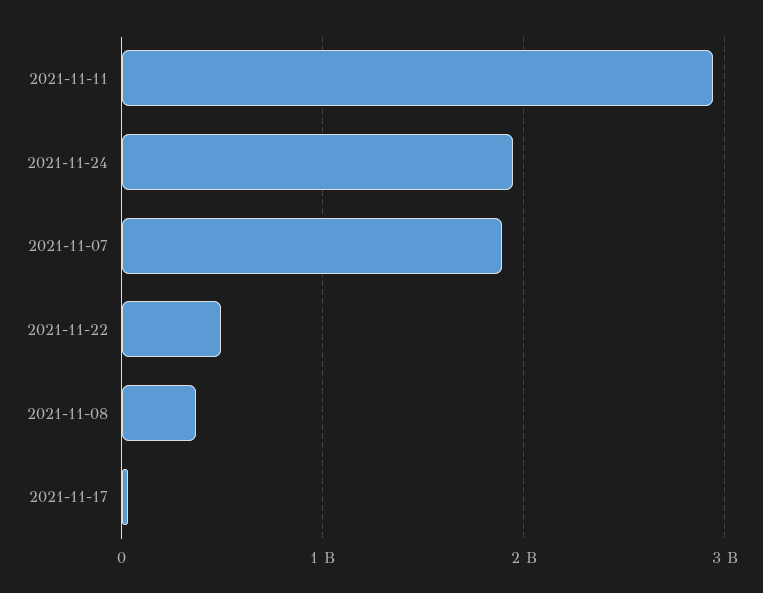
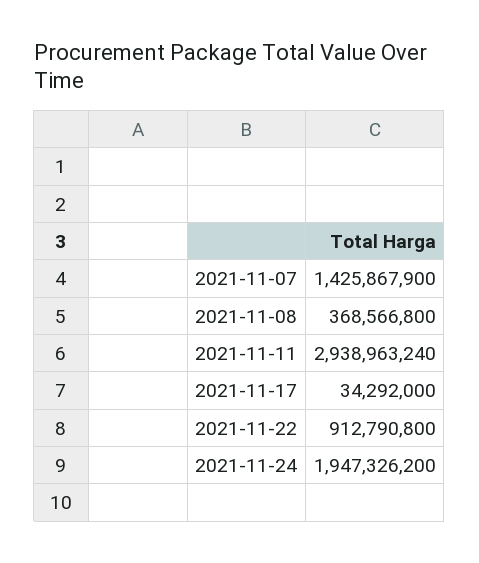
2021-11-07: 1900000000 -> 1425867900
2021-11-22: 500000000 -> 912790800

